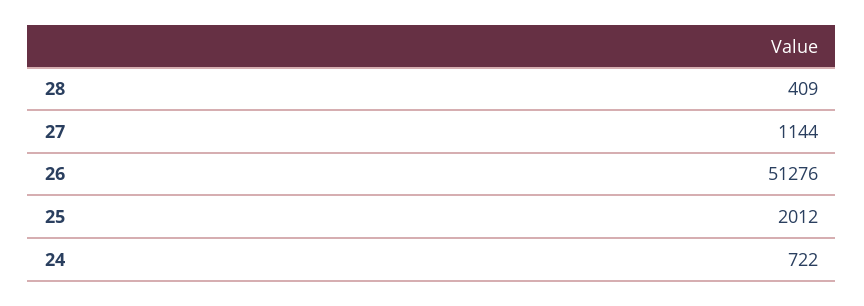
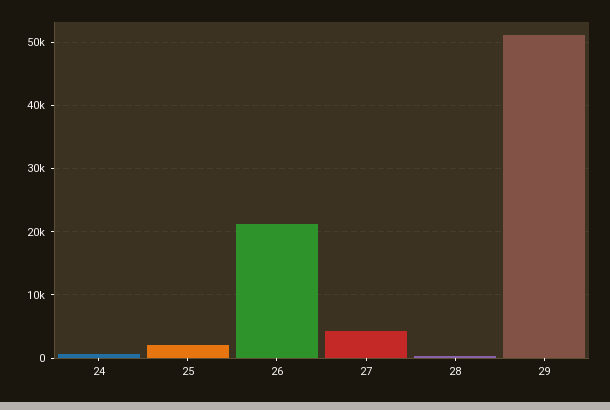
27: 1144 -> 4000
26: 51276 -> 21000
29: none -> 51000

